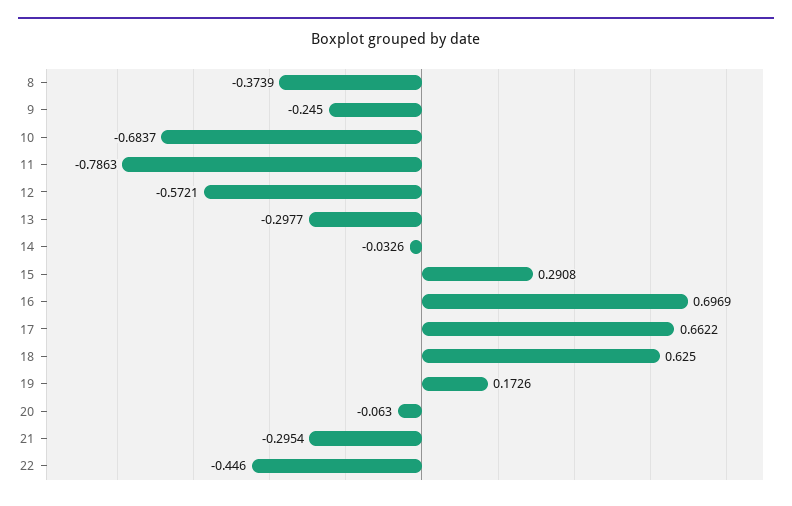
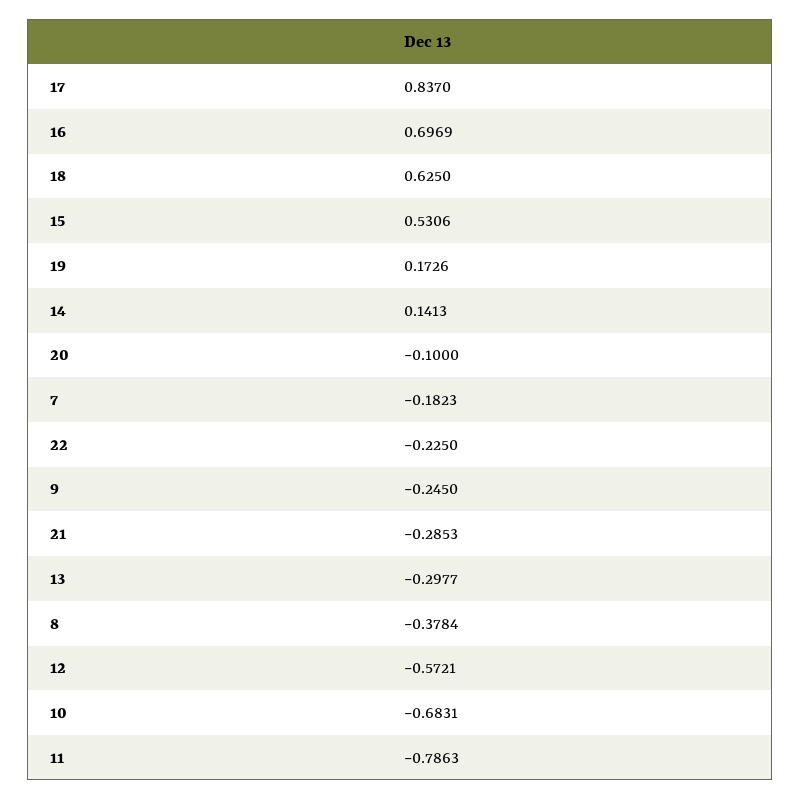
8: -0.3739 -> -0.3784
10: -0.6837 -> -0.6831
14: -0.0326 -> 0.1413
15: 0.2908 -> 0.5306
17: 0.6622 -> 0.837
20: -0.063 -> -0.1
21: -0.2954 -> -0.2853
22: -0.446 -> -0.225
7: none -> -0.1823

